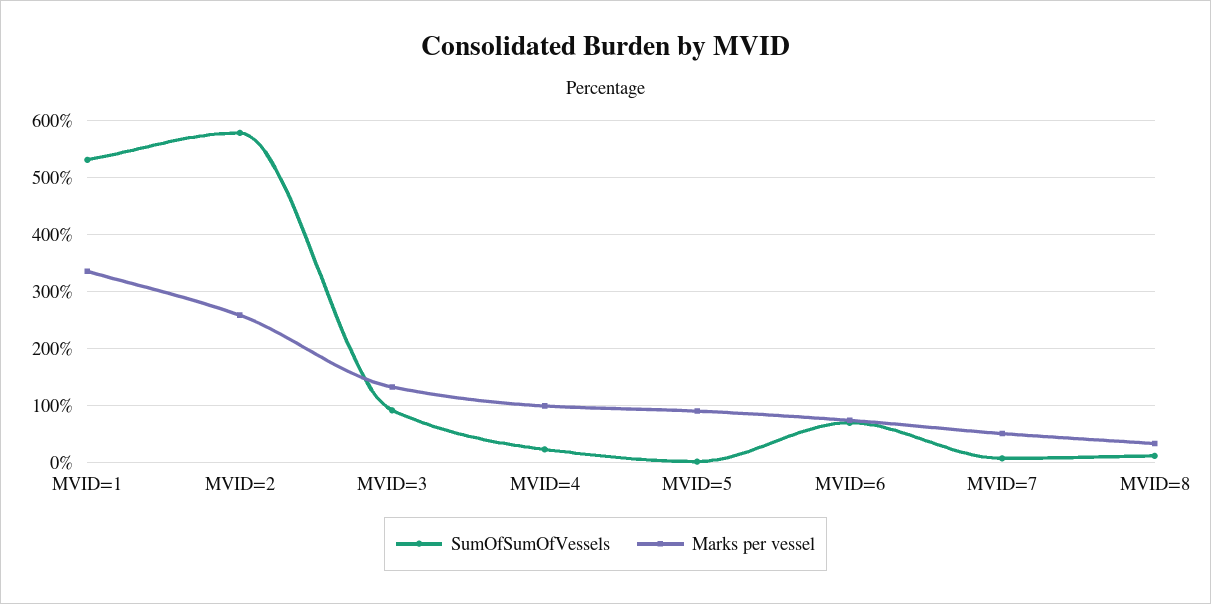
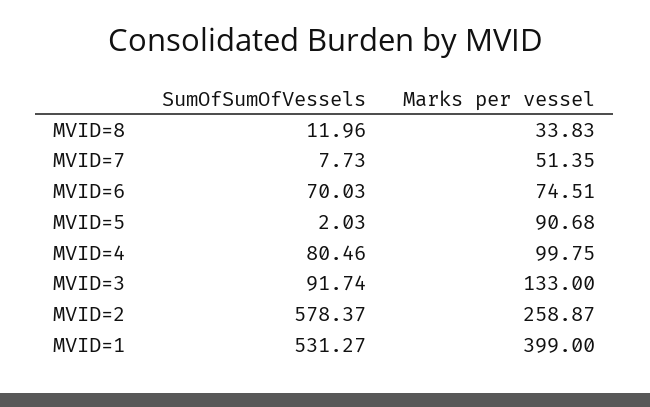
Marks per vessel, MVID=1: 340 -> 399
SumOfSumOfVessels, MVID=4: 20 -> 80.46

